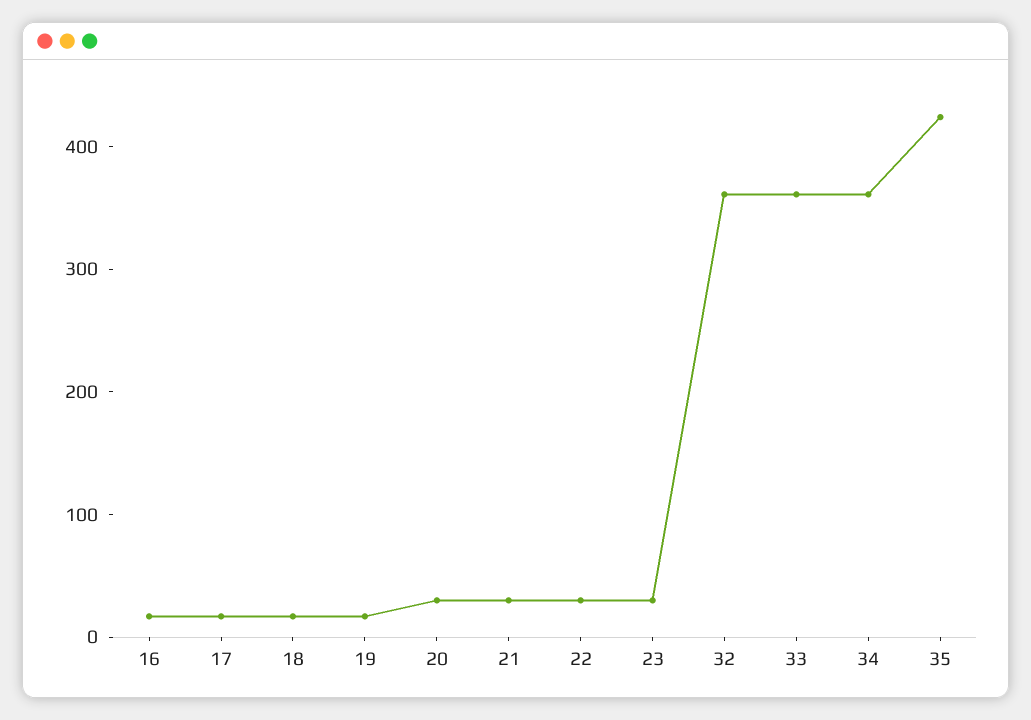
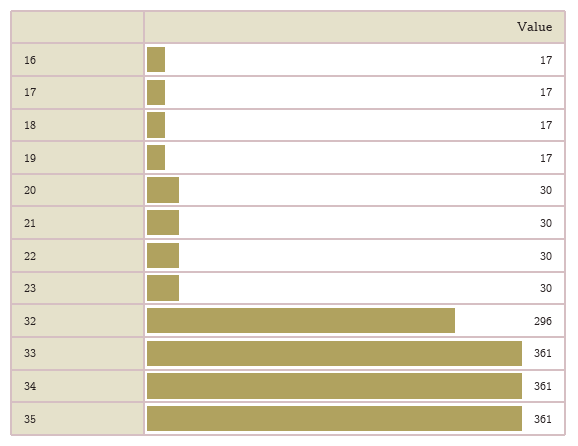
32: 360 -> 296
35: 420 -> 361

